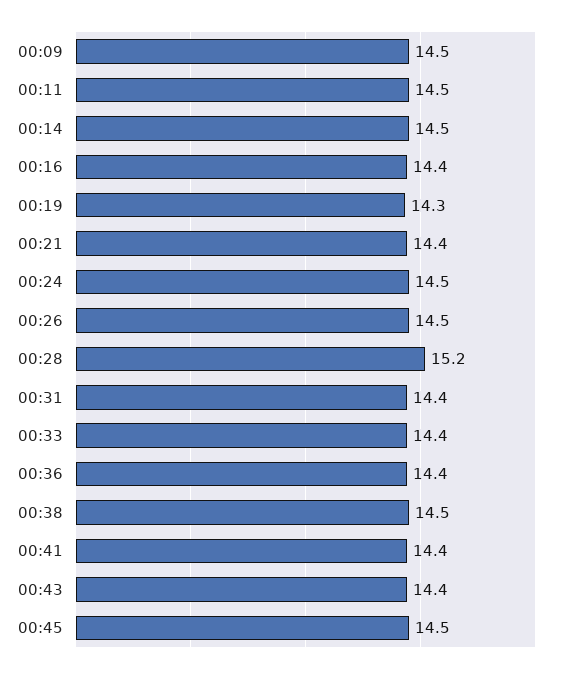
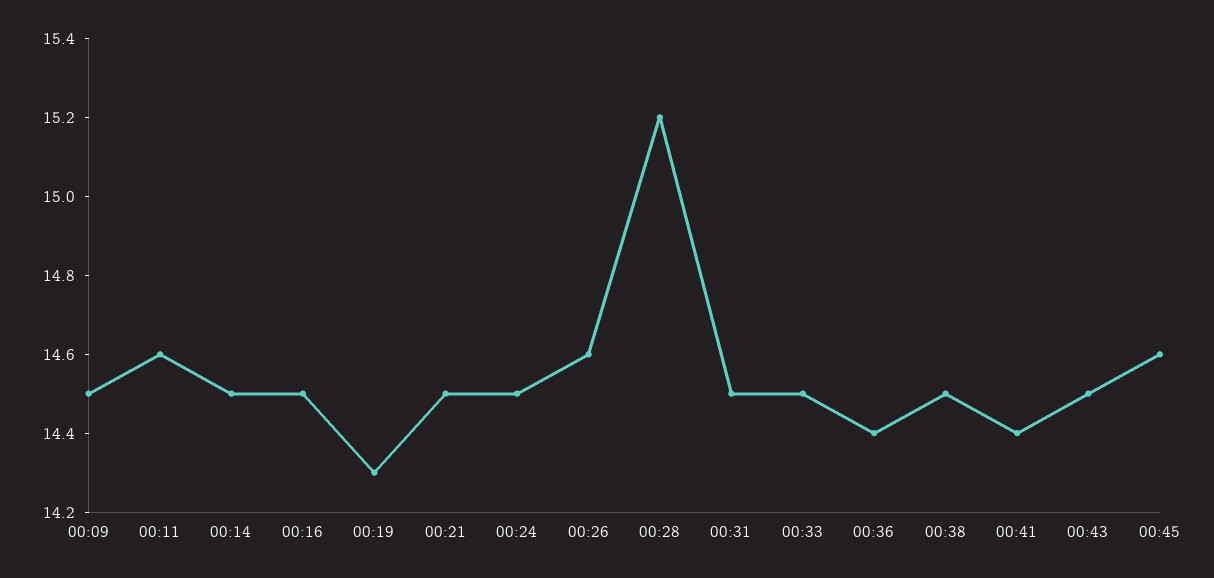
00:11: 14.5 -> 14.6
00:16: 14.4 -> 14.5
00:21: 14.4 -> 14.5
00:26: 14.5 -> 14.6
00:31: 14.4 -> 14.5
00:33: 14.4 -> 14.5
00:43: 14.4 -> 14.5
00:45: 14.5 -> 14.6

